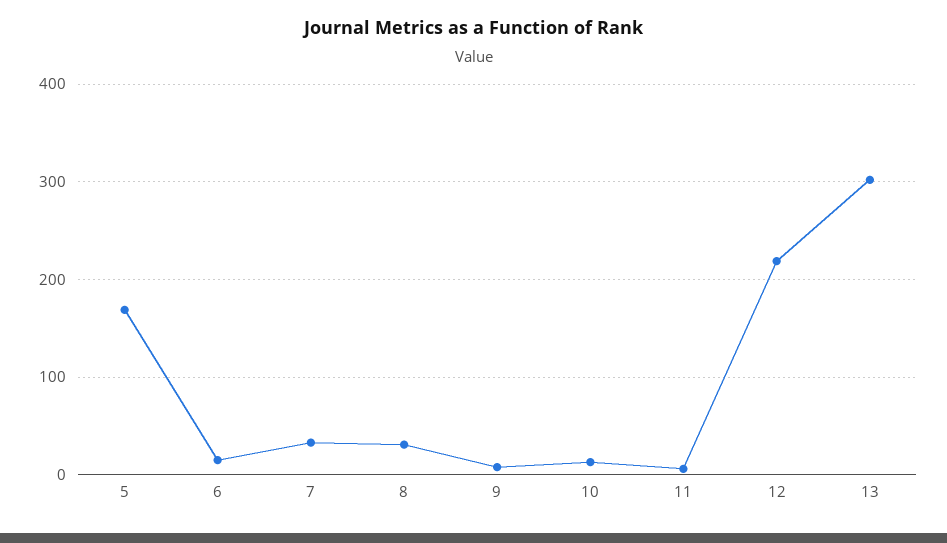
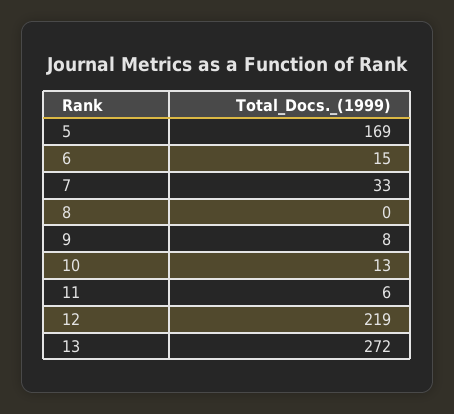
8: 30 -> 0
13: 300 -> 272

